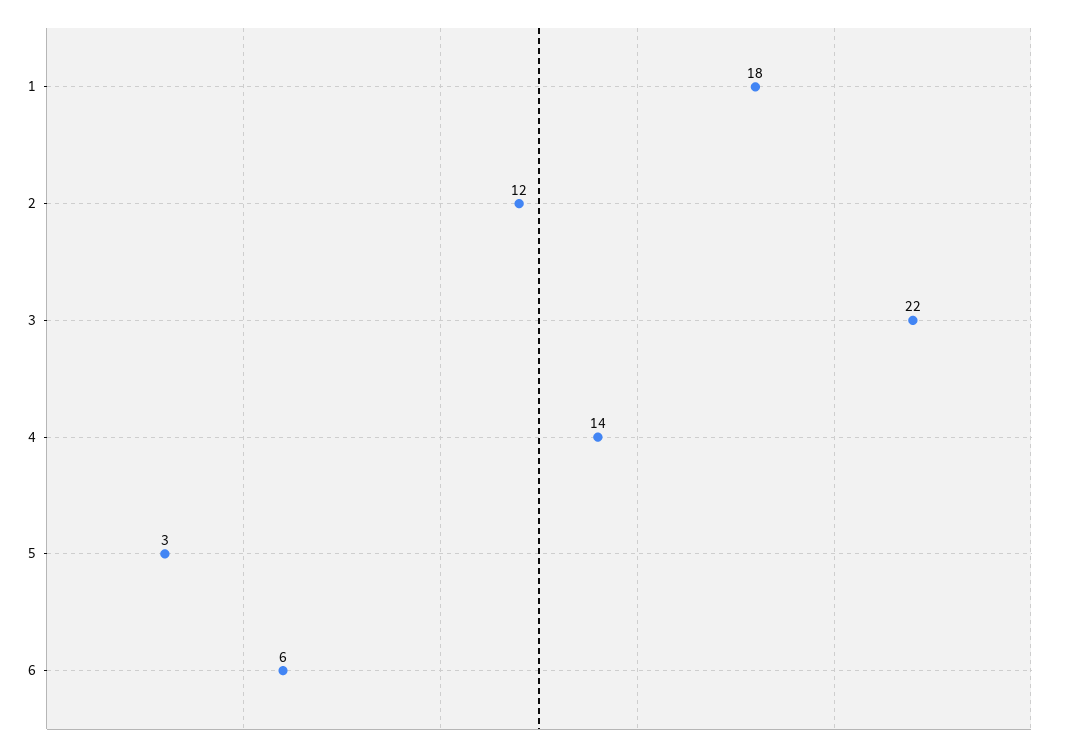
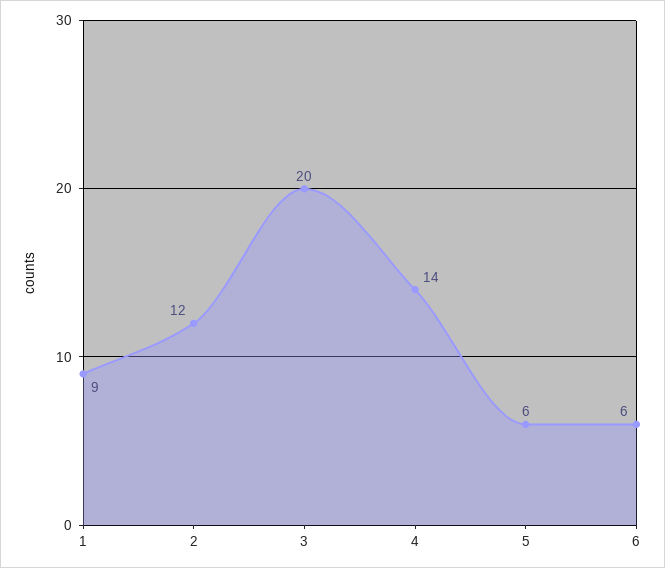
1: 18 -> 9
3: 22 -> 20
5: 3 -> 6

